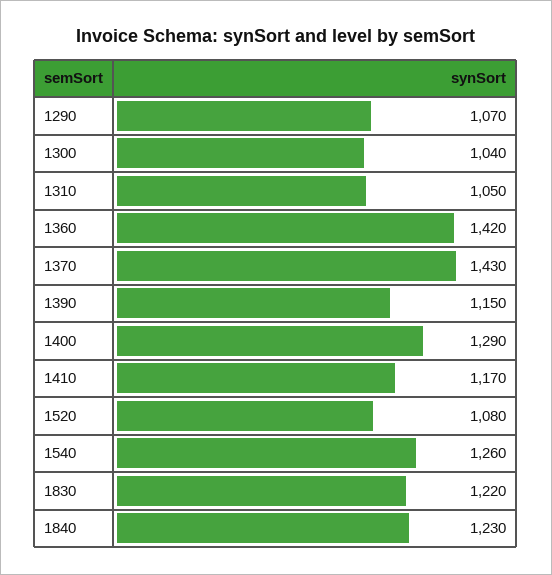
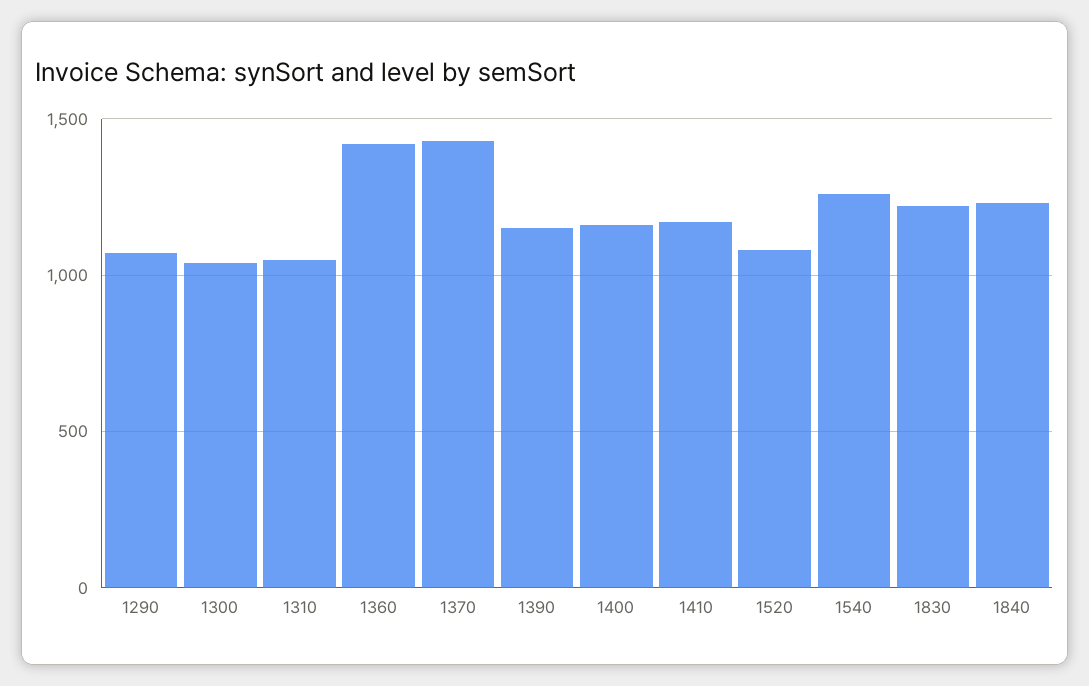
1400: 1290 -> 1150

